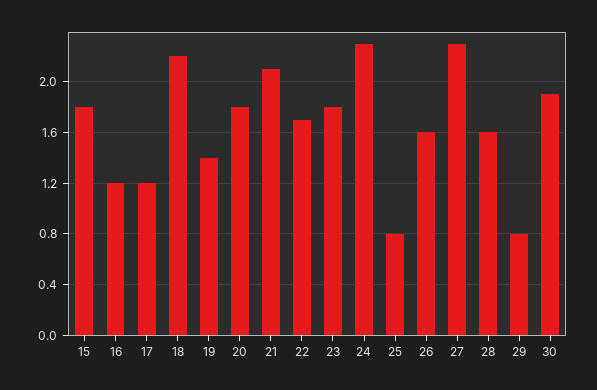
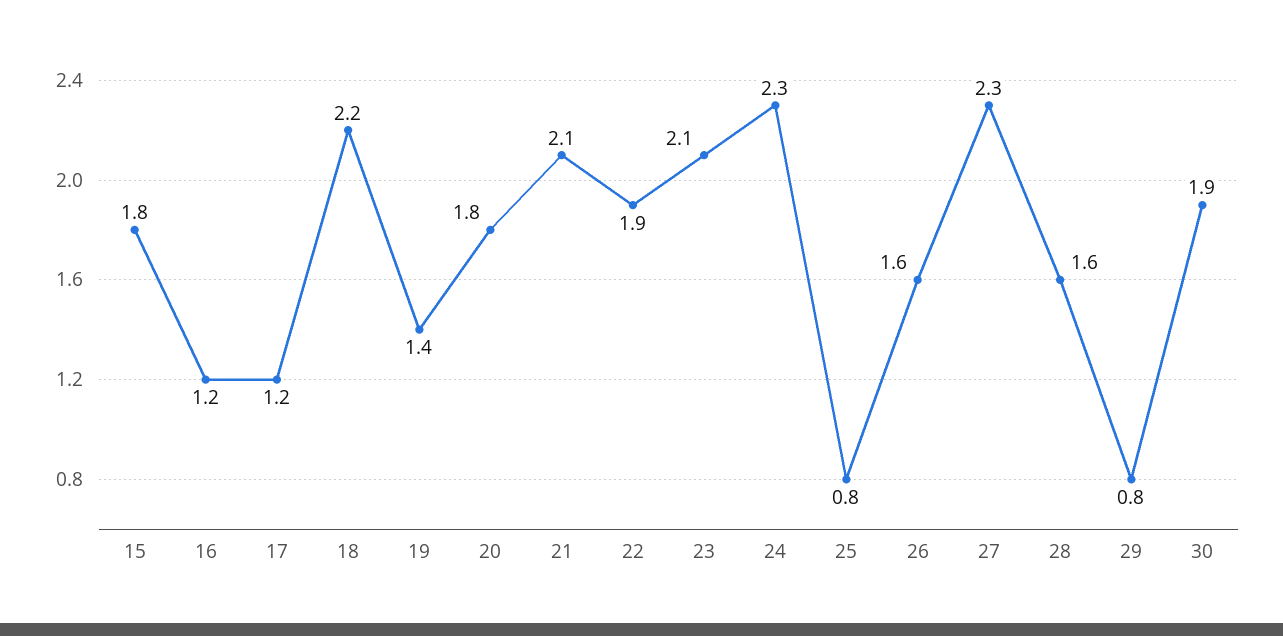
22: 1.7 -> 1.9
23: 1.8 -> 2.1

